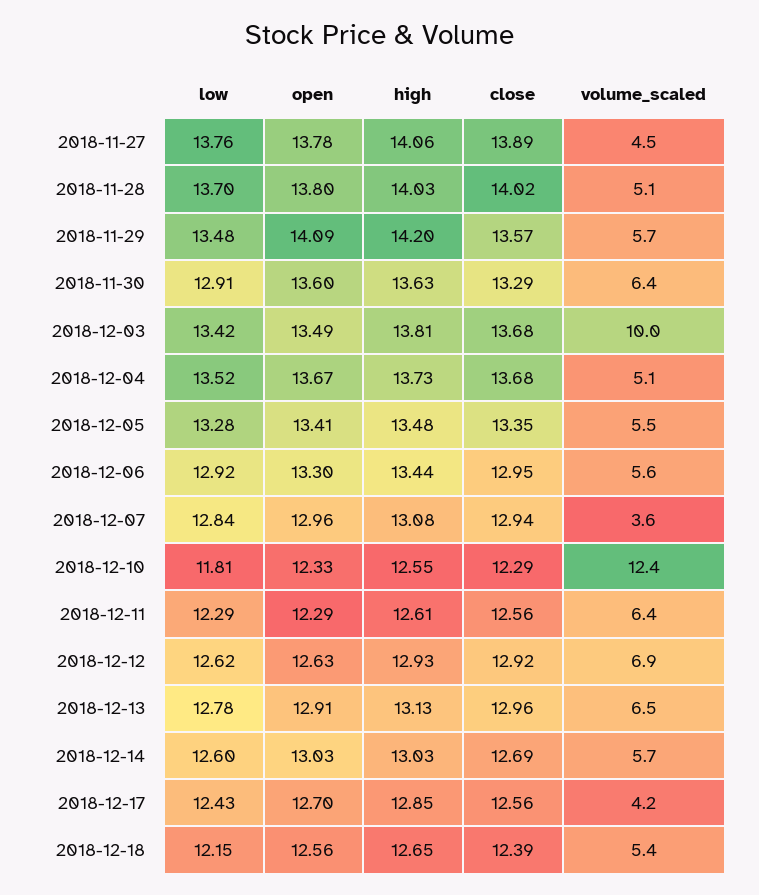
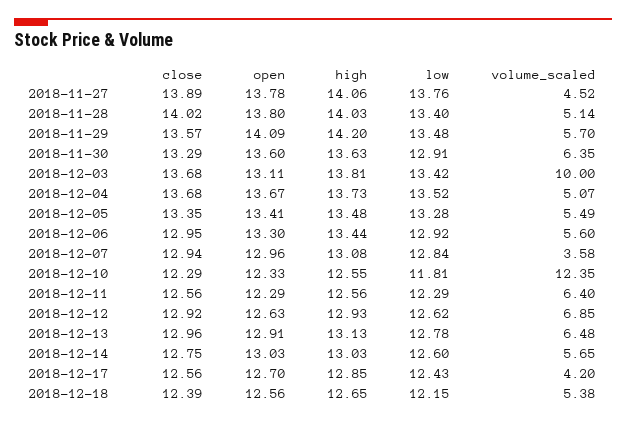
low, 2018-11-28: 13.7 -> 13.4
open, 2018-12-03: 13.49 -> 13.11
high, 2018-12-11: 12.61 -> 12.56
close, 2018-12-14: 12.69 -> 12.75

